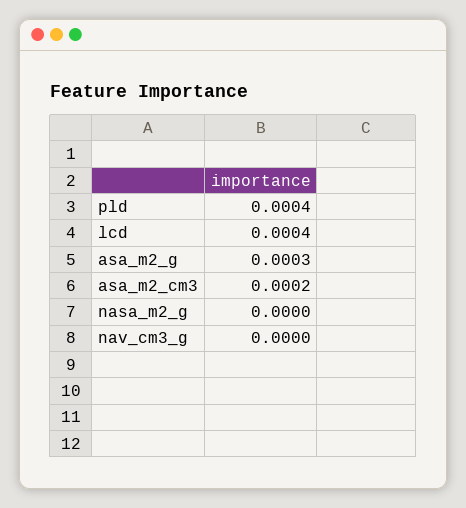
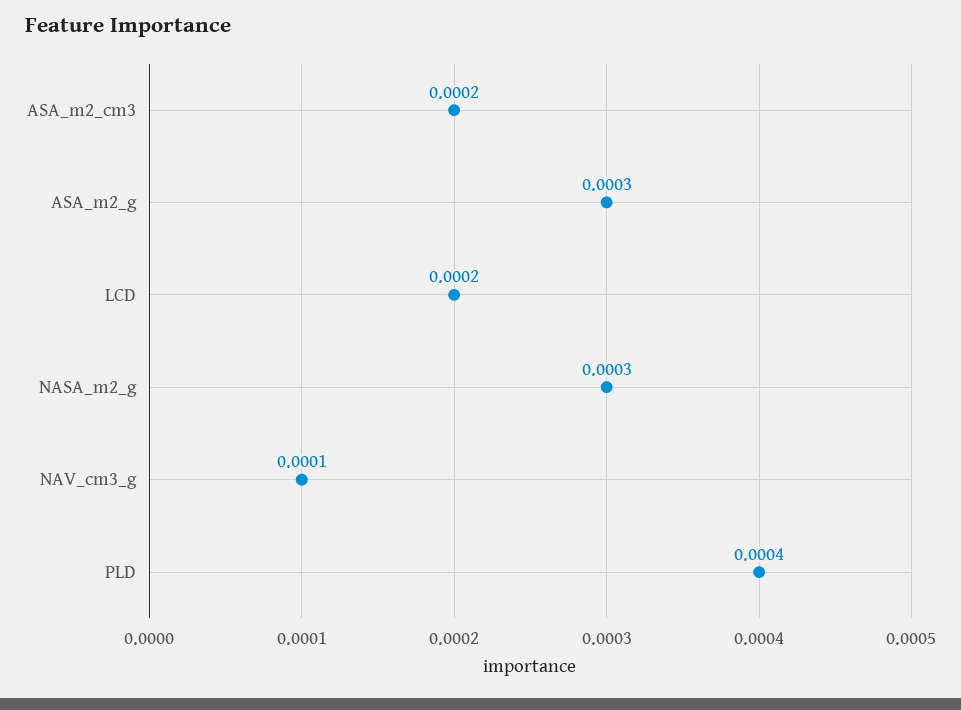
lcd: 0.0004 -> 0.0002
nasa_m2_g: 0 -> 0.0003
nav_cm3_g: 0 -> 0.0001

